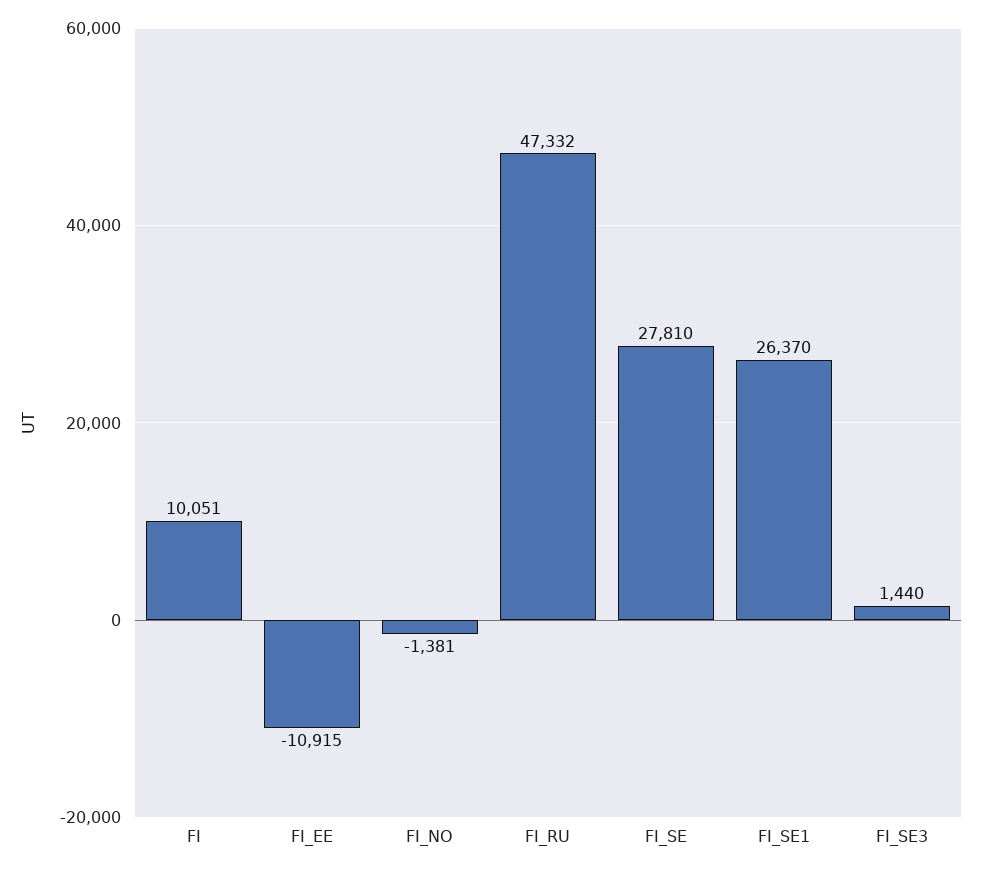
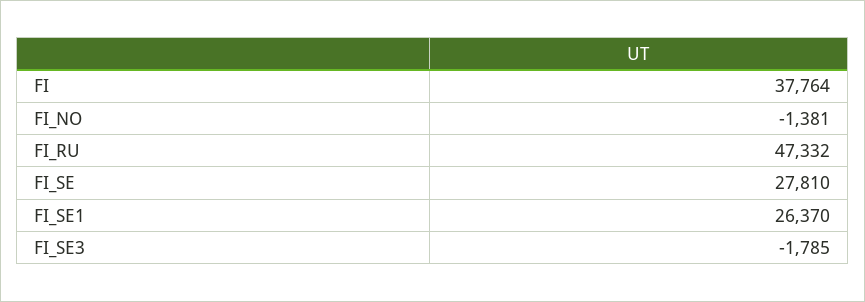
FI: 10051 -> 37764
FI_EE: -10915 -> none
FI_SE3: 1440 -> -1785

